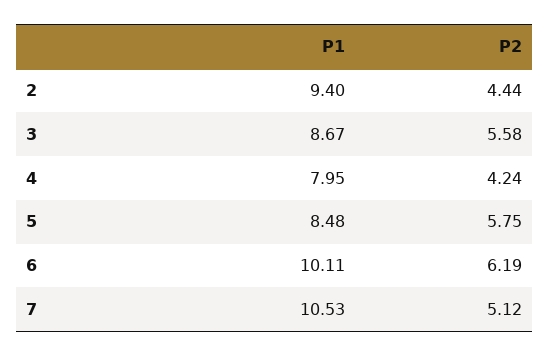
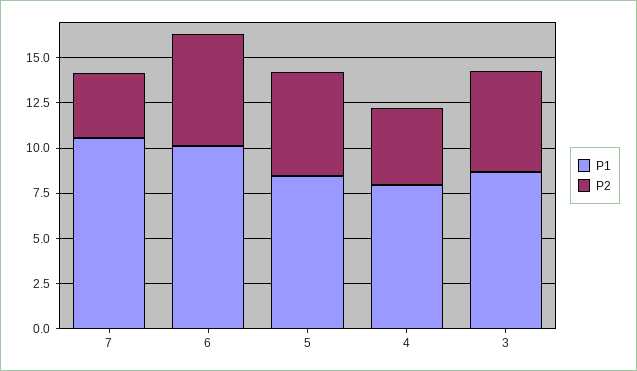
P1, 2: 9.4 -> none
P2, 2: 4.44 -> none
P2, 7: 5.12 -> 3.5

